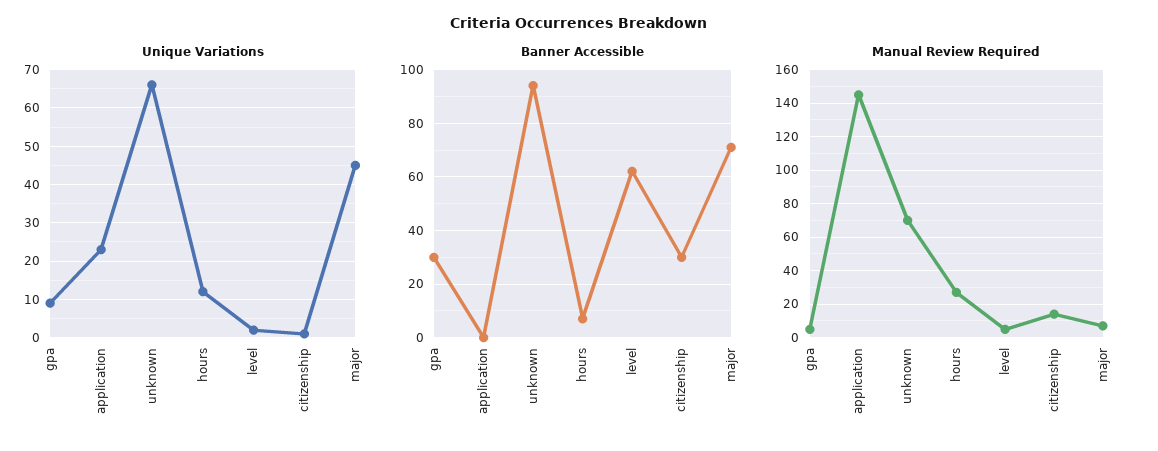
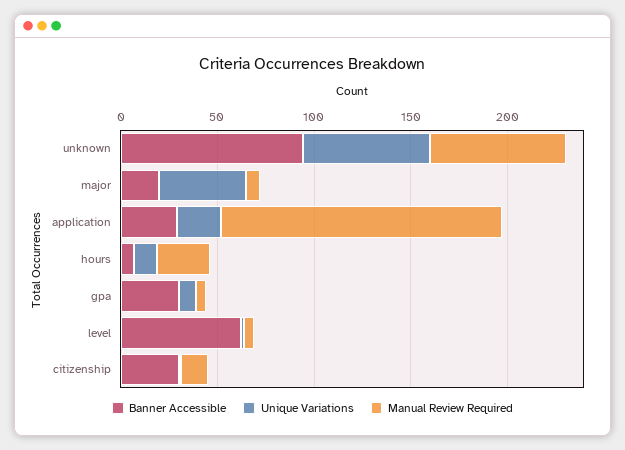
Banner Accessible, application: 0 -> 30
Banner Accessible, major: 70 -> 20

